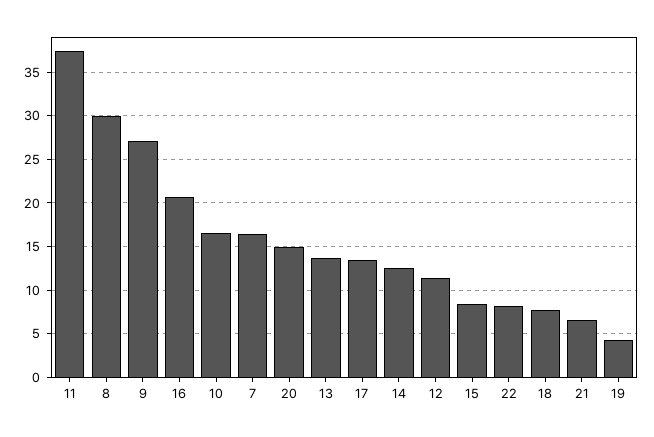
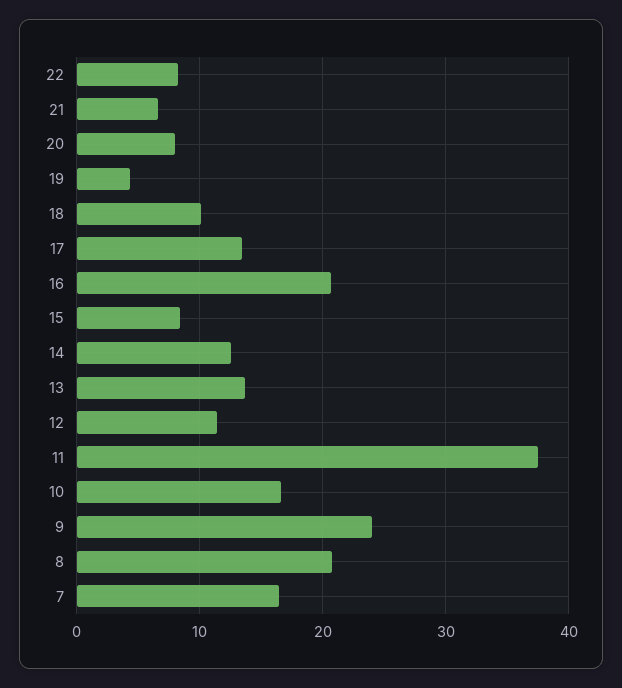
8: 30 -> 21
9: 27 -> 24
20: 15 -> 8
18: 8 -> 10

